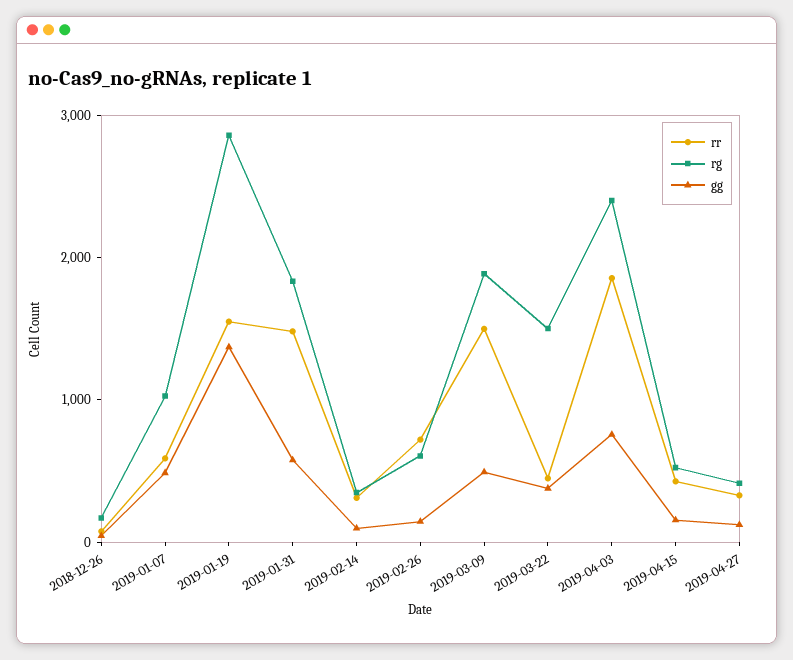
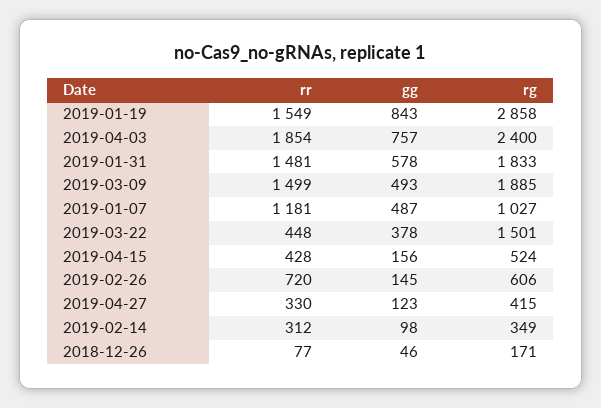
rr, 2019-01-07: 600 -> 1181
gg, 2019-01-19: 1400 -> 843

